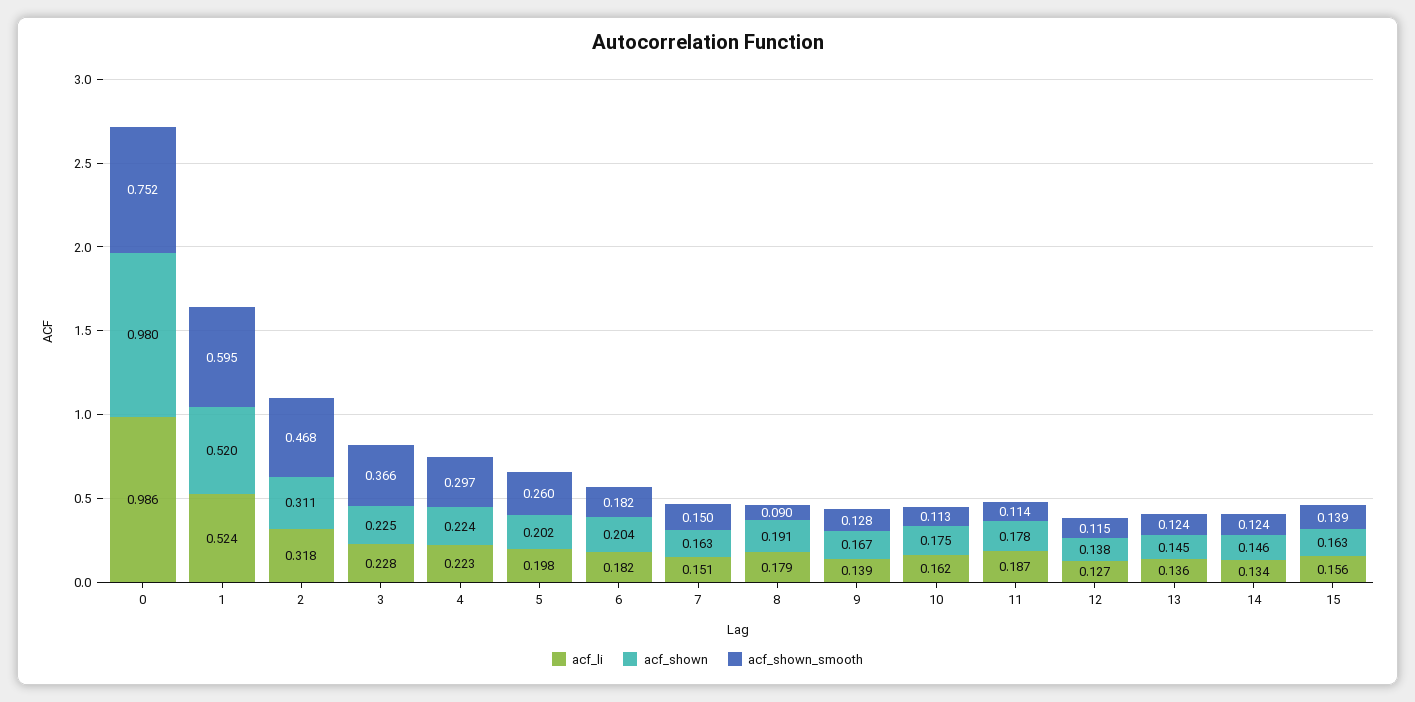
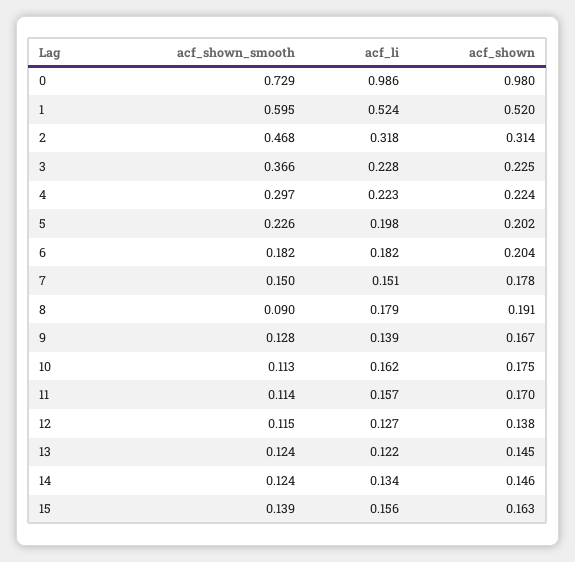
acf_shown_smooth, 0: 0.752 -> 0.729
acf_shown, 2: 0.311 -> 0.314
acf_shown_smooth, 5: 0.26 -> 0.226
acf_shown, 7: 0.163 -> 0.178
acf_li, 11: 0.187 -> 0.157
acf_shown, 11: 0.178 -> 0.17
acf_li, 13: 0.136 -> 0.122

